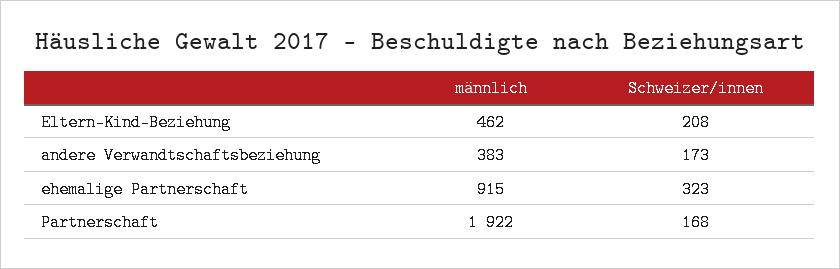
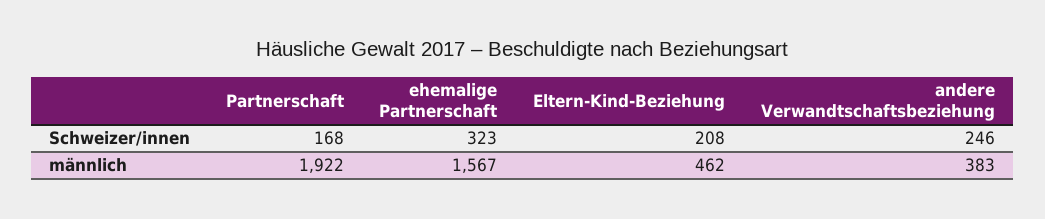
Schweizer/innen, andere Verwandtschaftsbeziehung: 173 -> 246
männlich, ehemalige Partnerschaft: 915 -> 1567

